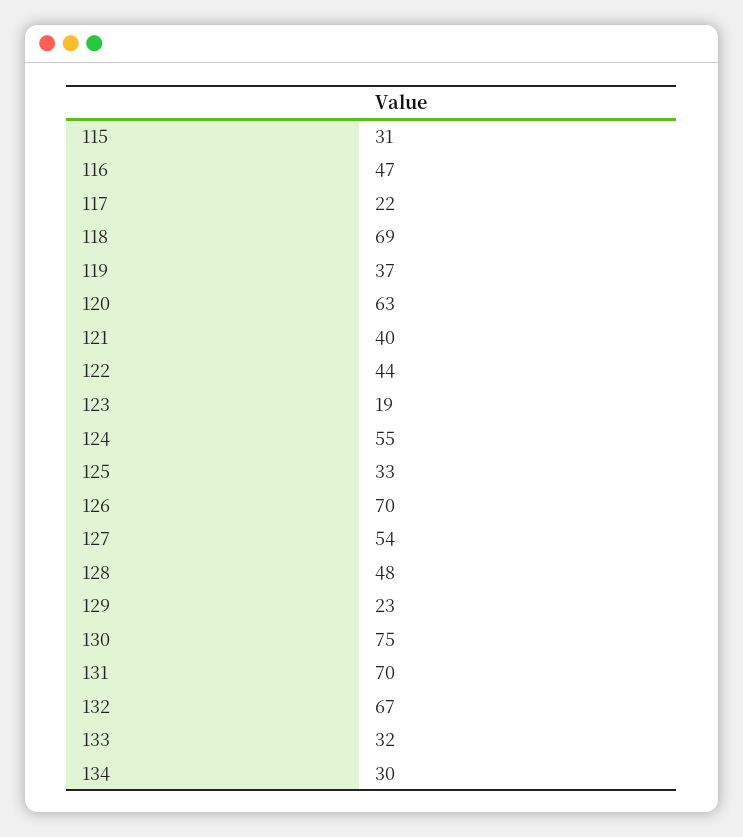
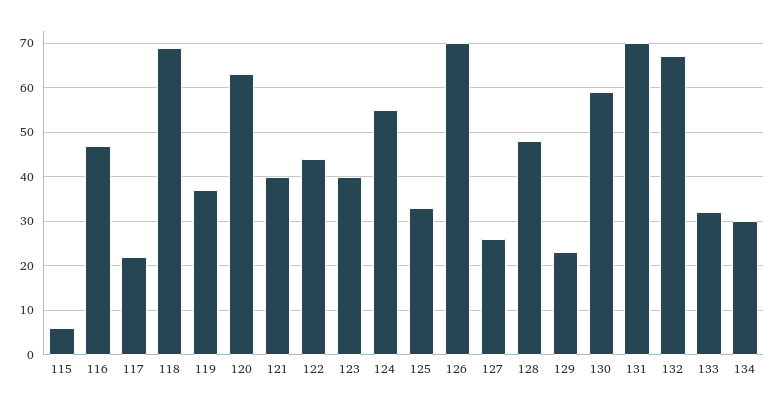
115: 31 -> 5
123: 19 -> 40
127: 54 -> 25
130: 75 -> 60

